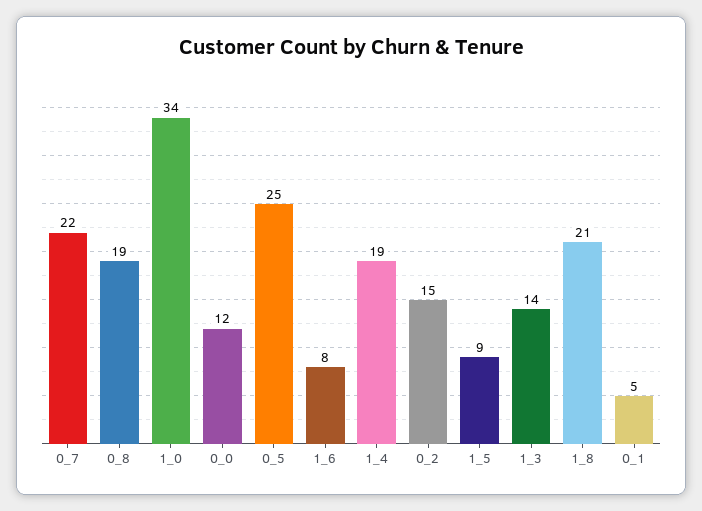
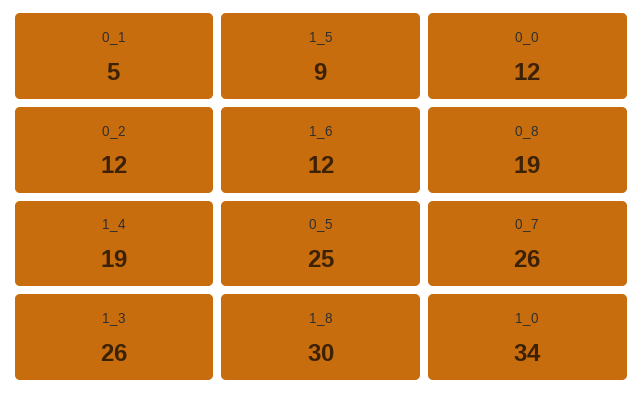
0_7: 22 -> 26
1_6: 8 -> 12
0_2: 15 -> 12
1_3: 14 -> 26
1_8: 21 -> 30

